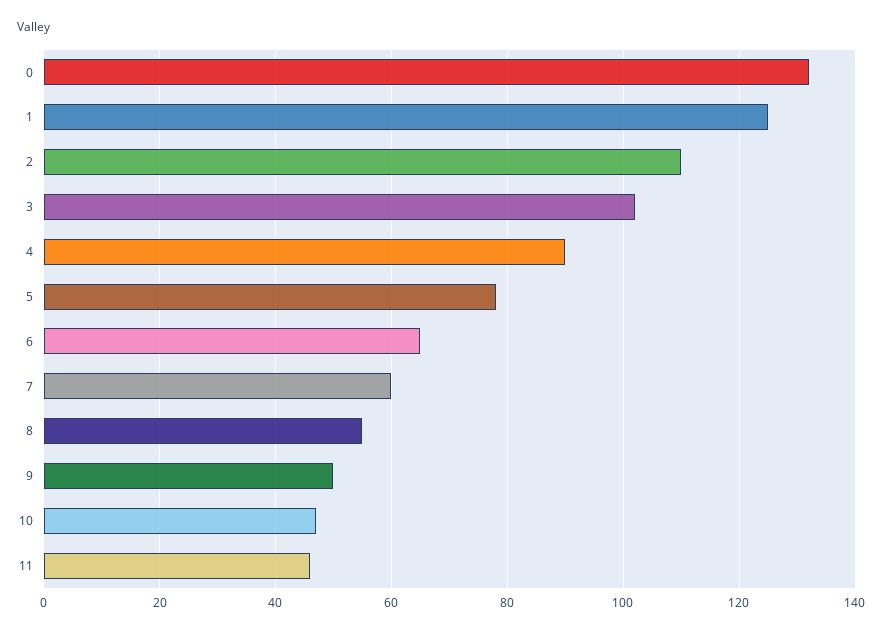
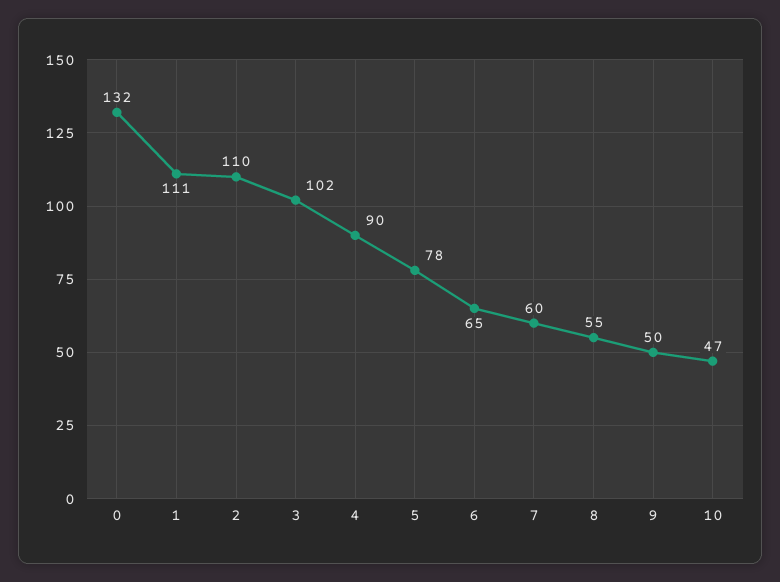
1: 125 -> 111
11: 45 -> none

